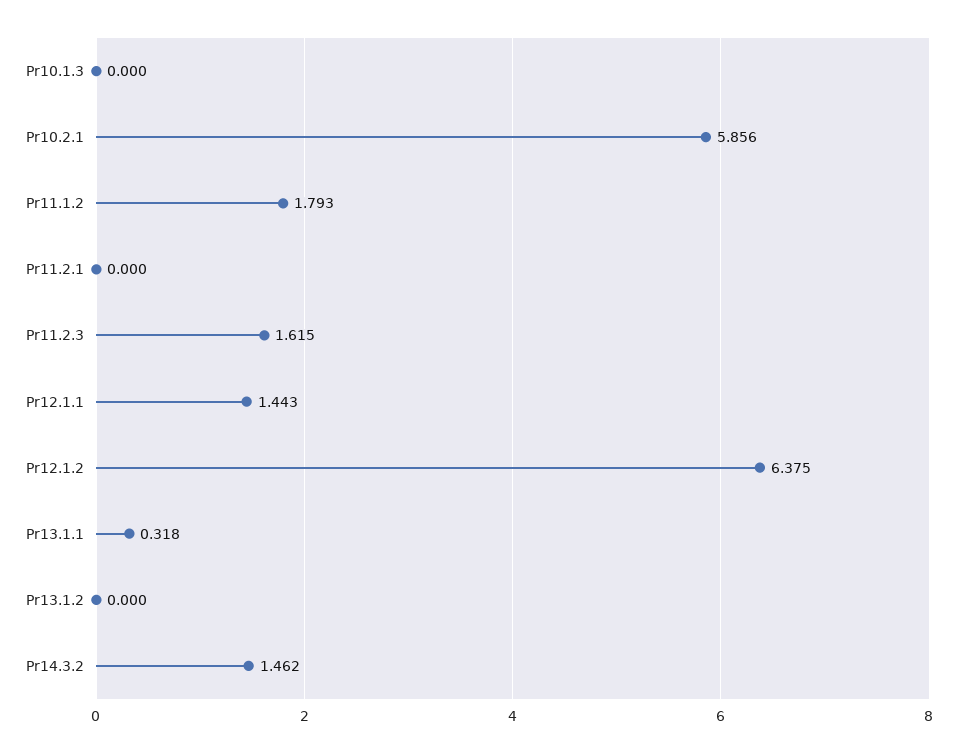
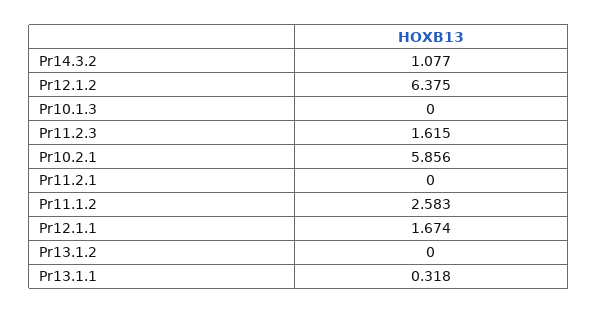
Pr11.1.2: 1.793 -> 2.583
Pr12.1.1: 1.443 -> 1.674
Pr14.3.2: 1.462 -> 1.077

